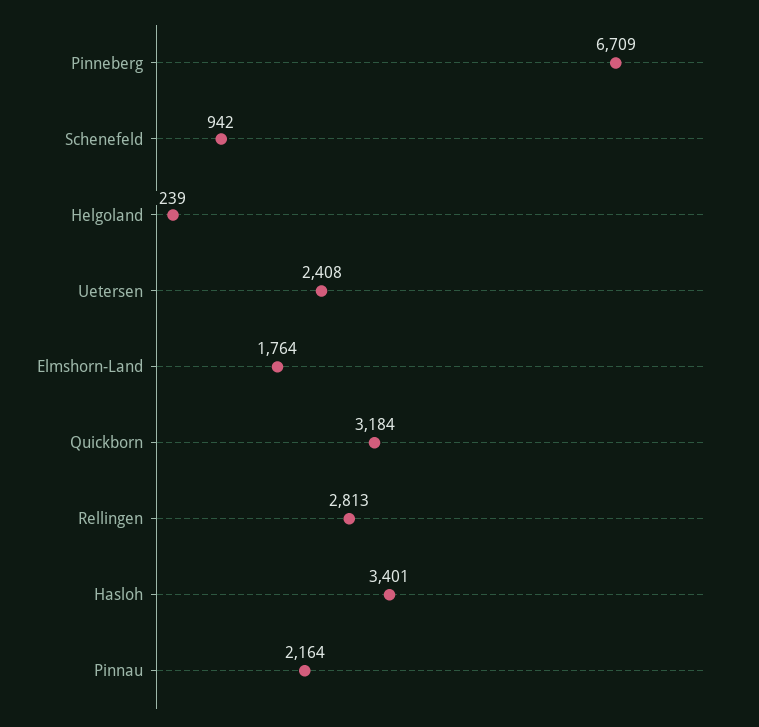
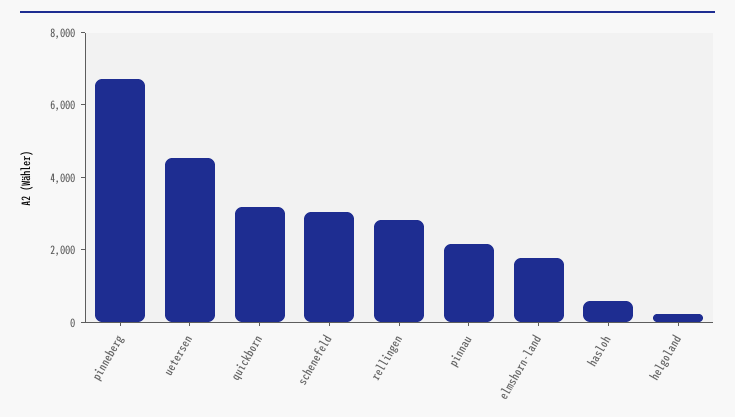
Schenefeld: 942 -> 3000
Uetersen: 2408 -> 4500
Hasloh: 3401 -> 500

